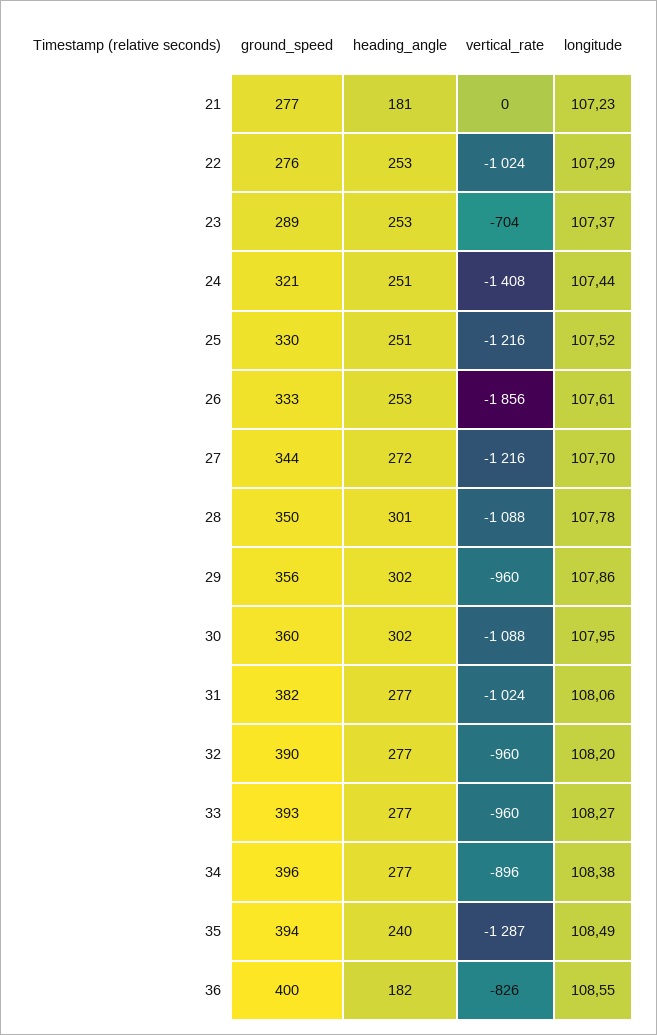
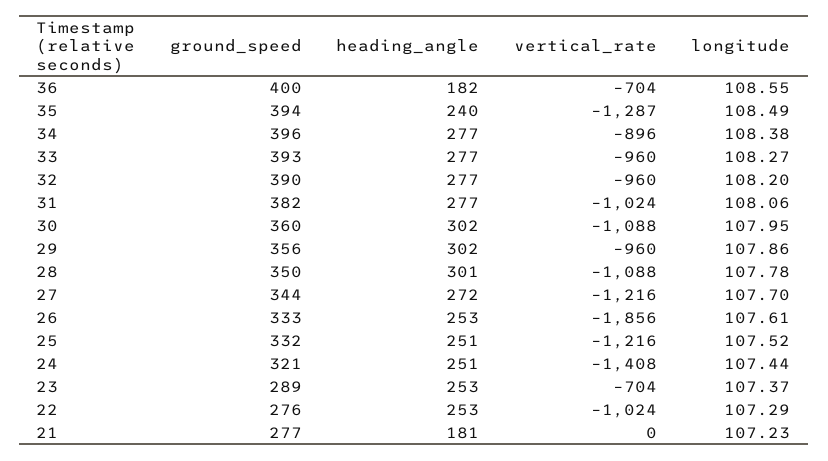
ground_speed, 25: 330 -> 332
vertical_rate, 36: -826 -> -704

